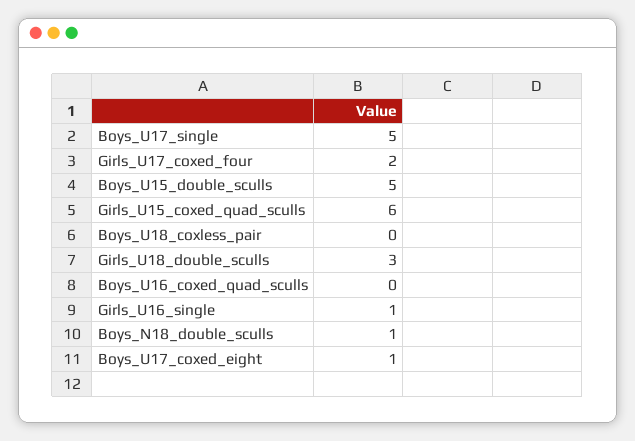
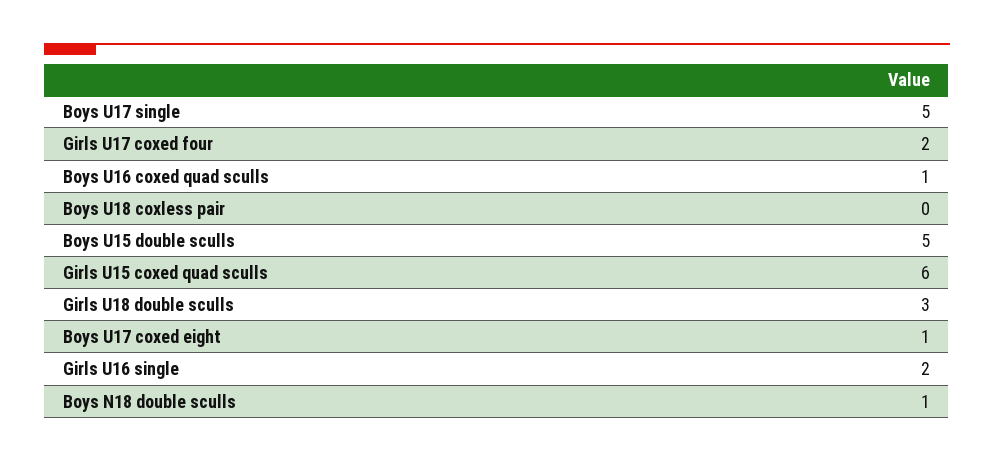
Boys_U16_coxed_quad_sculls: 0 -> 1
Girls_U16_single: 1 -> 2

